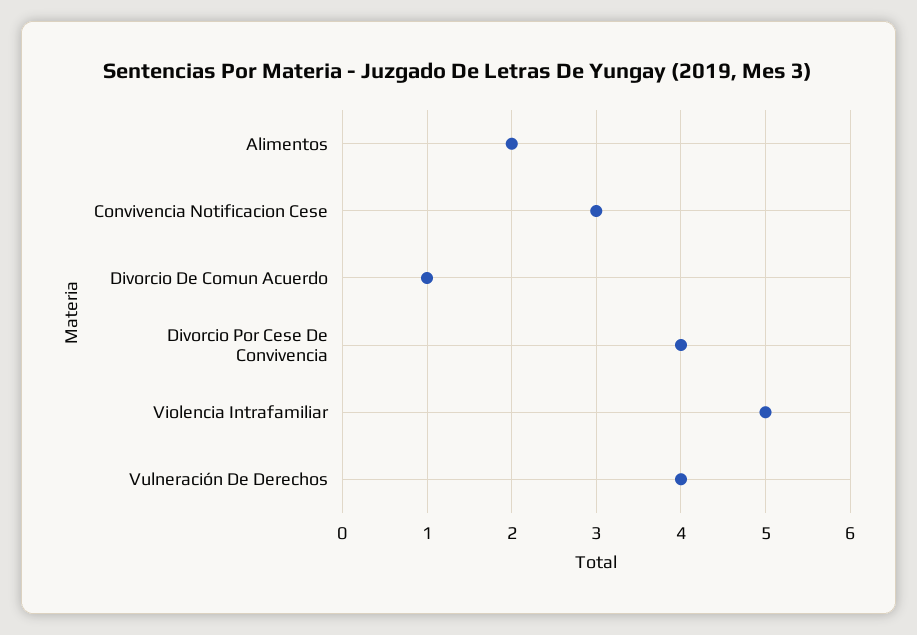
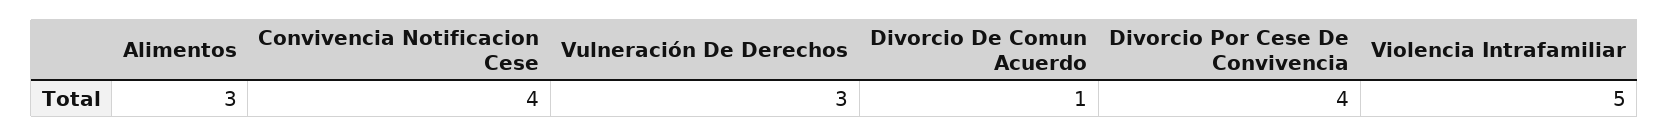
Alimentos: 2 -> 3
Convivencia Notificacion Cese: 3 -> 4
Vulneración De Derechos: 4 -> 3

